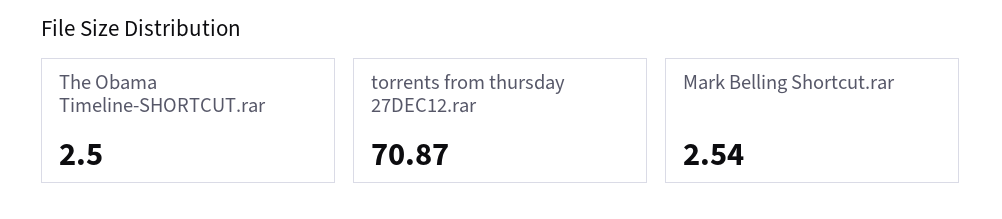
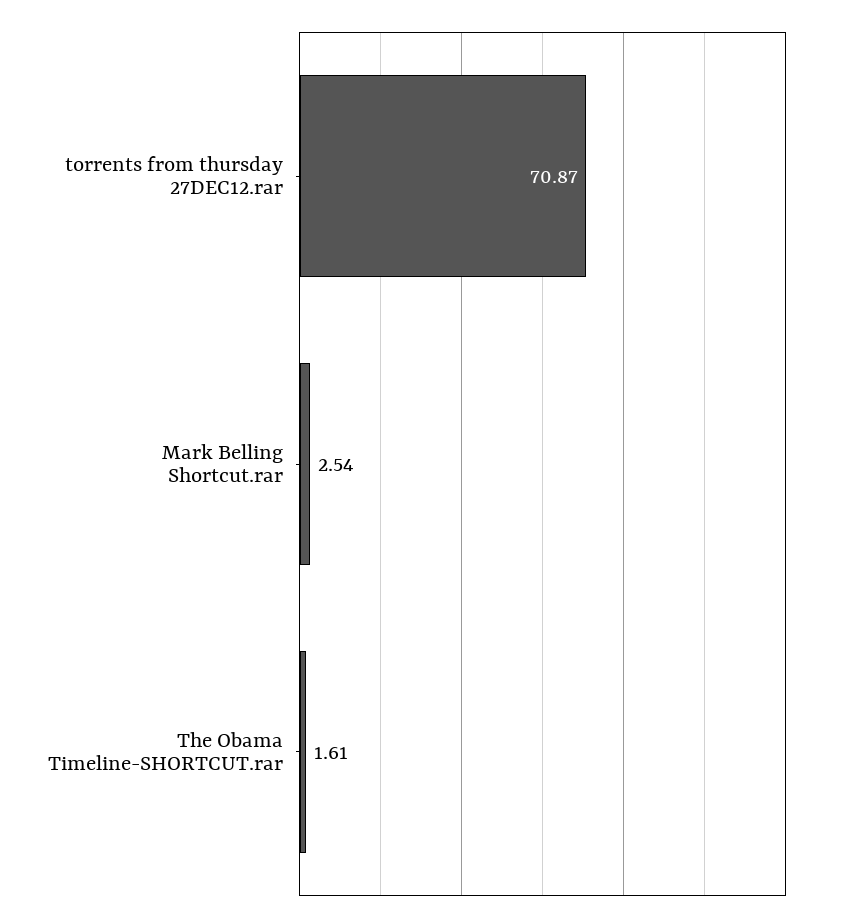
The Obama Timeline-SHORTCUT.rar: 2.5 -> 1.61

